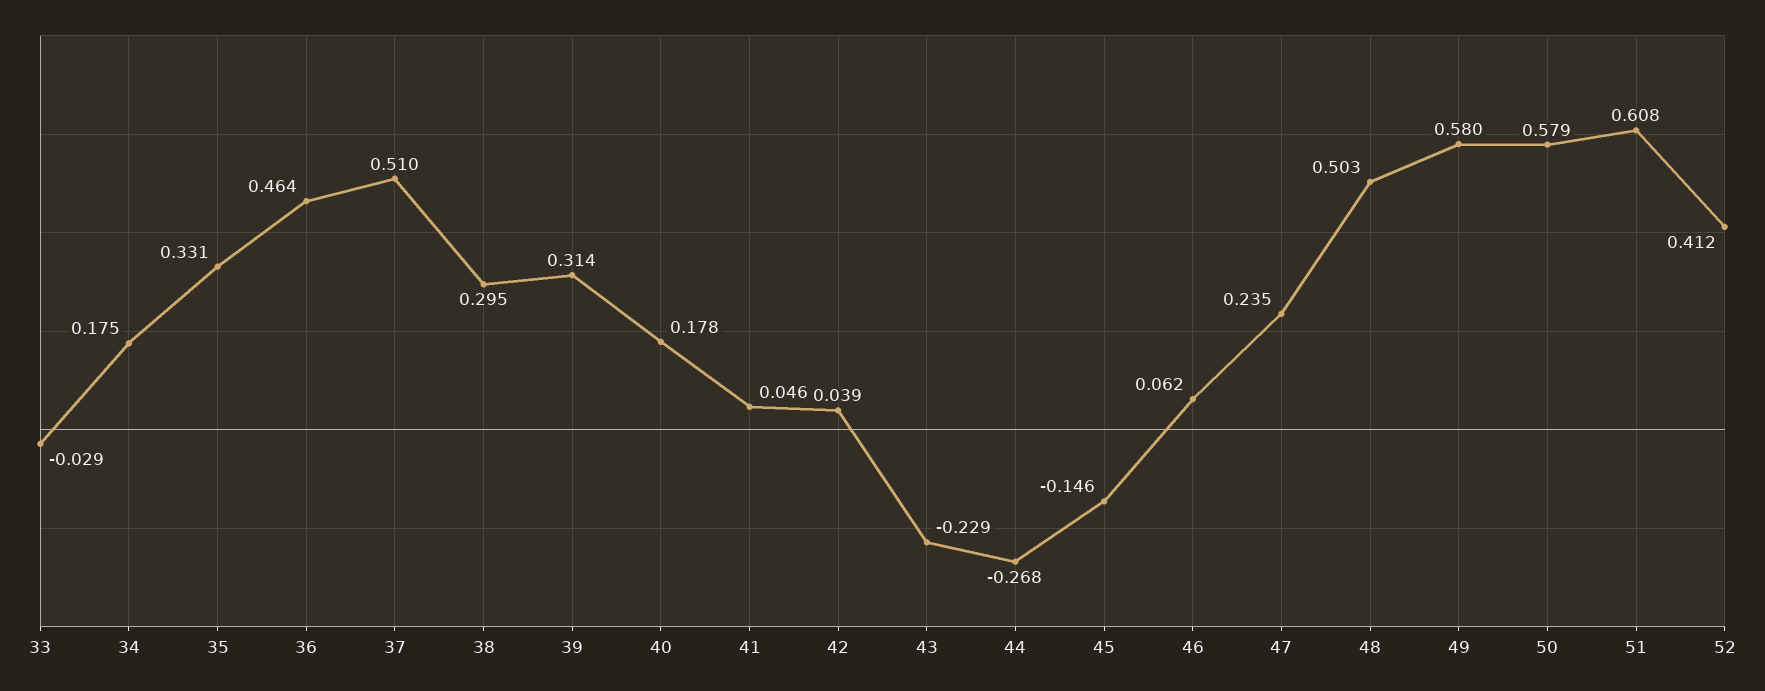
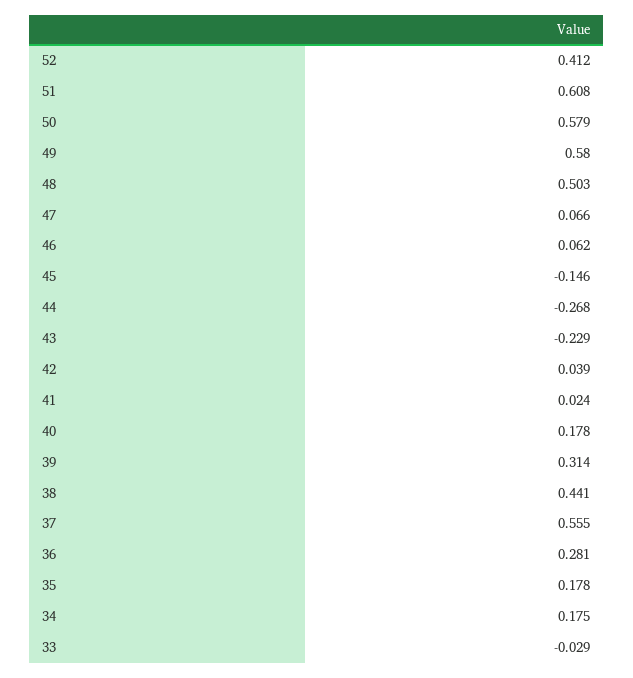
35: 0.331 -> 0.178
36: 0.464 -> 0.281
37: 0.51 -> 0.555
38: 0.295 -> 0.441
41: 0.046 -> 0.024
47: 0.235 -> 0.066

